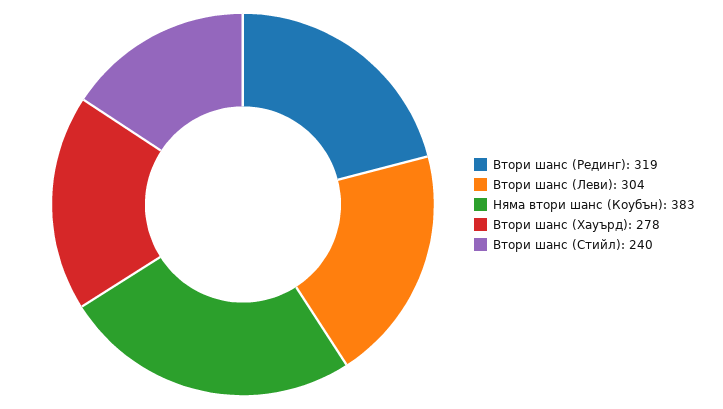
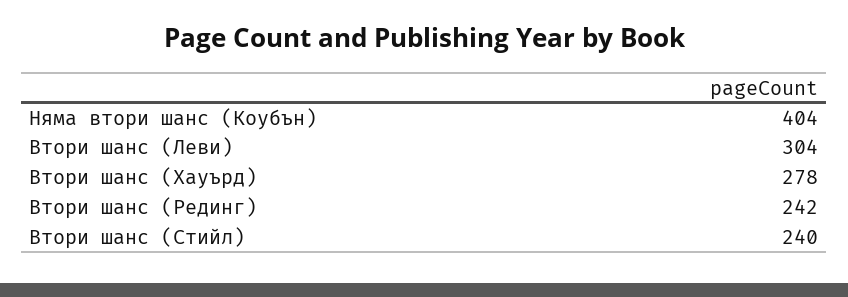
Втори шанс (Рединг): 319 -> 242
Няма втори шанс (Коубън): 383 -> 404

